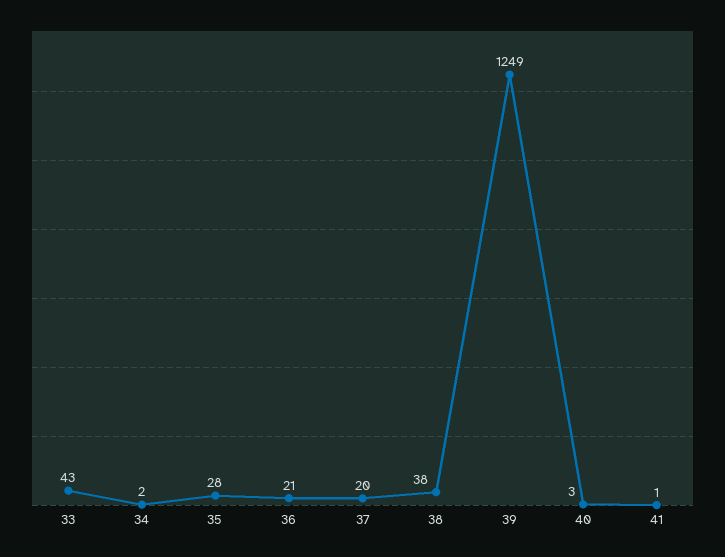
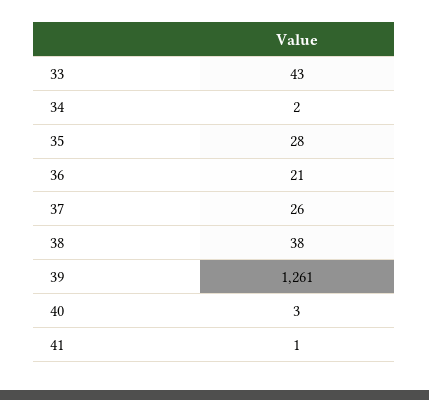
37: 20 -> 26
39: 1249 -> 1261

